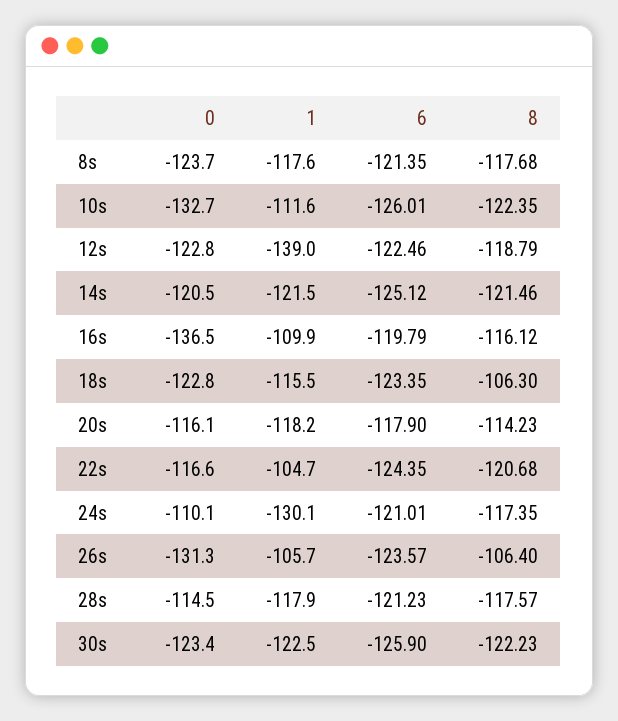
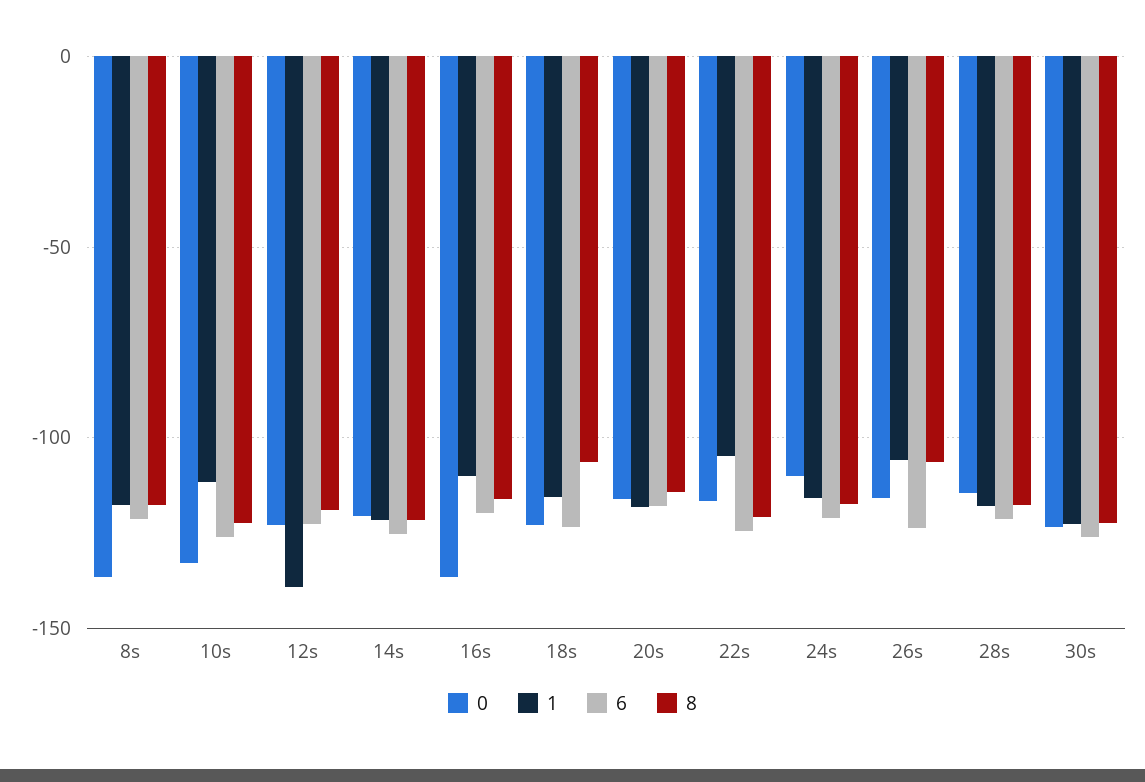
0, 8s: -123.7 -> -135
1, 24s: -130.1 -> -115
0, 26s: -131.3 -> -115

